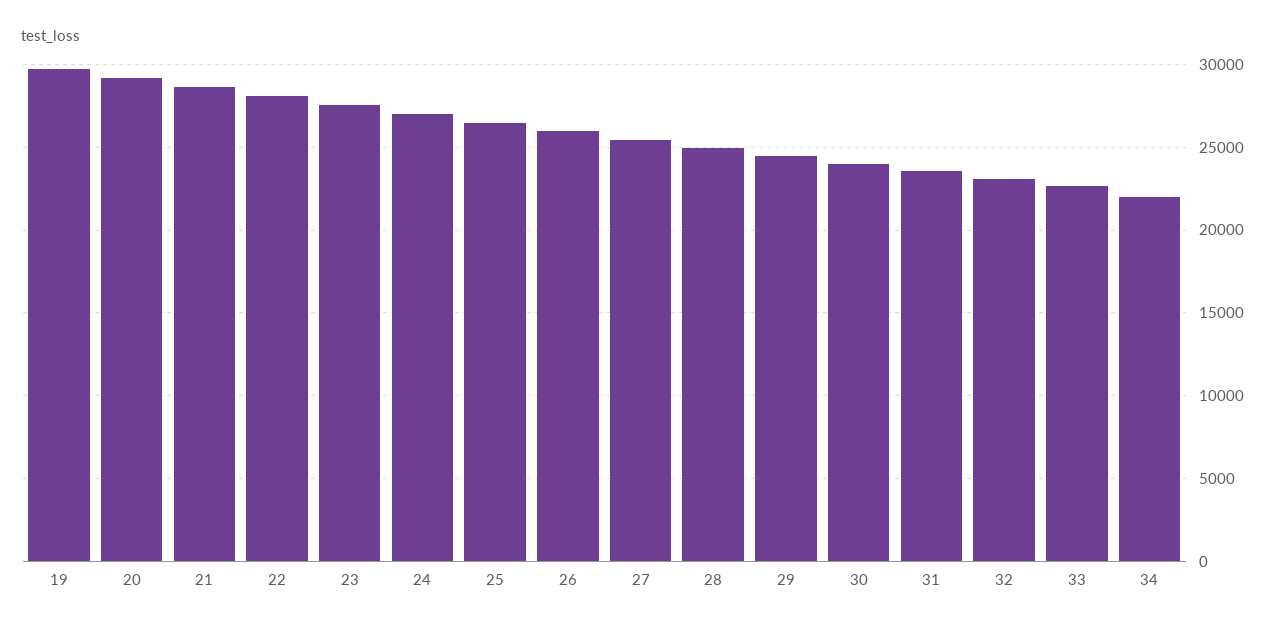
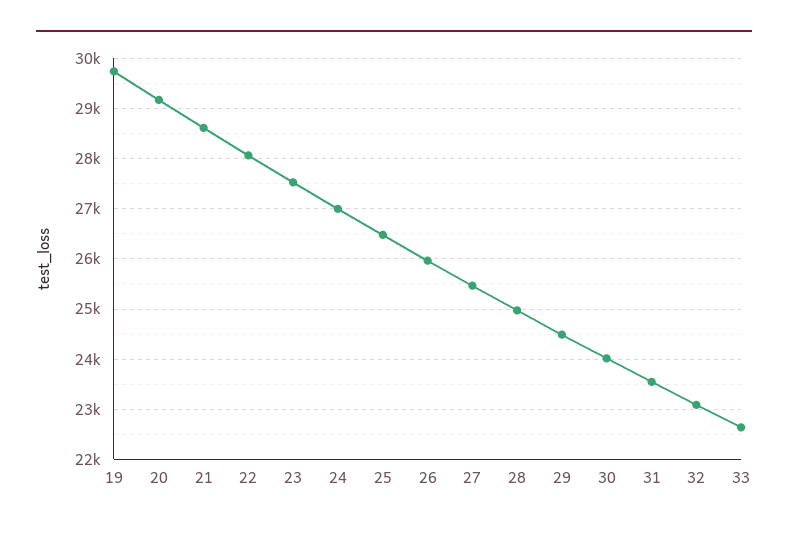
34: 22000 -> none

